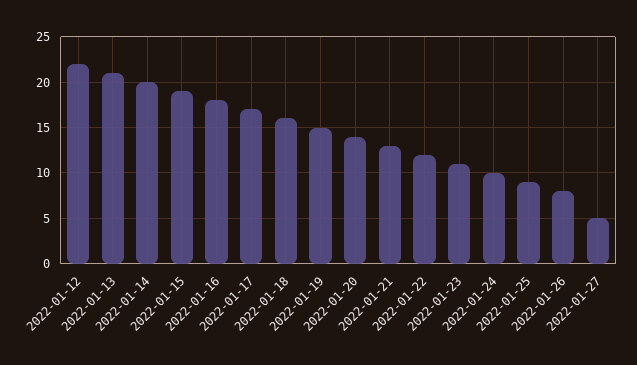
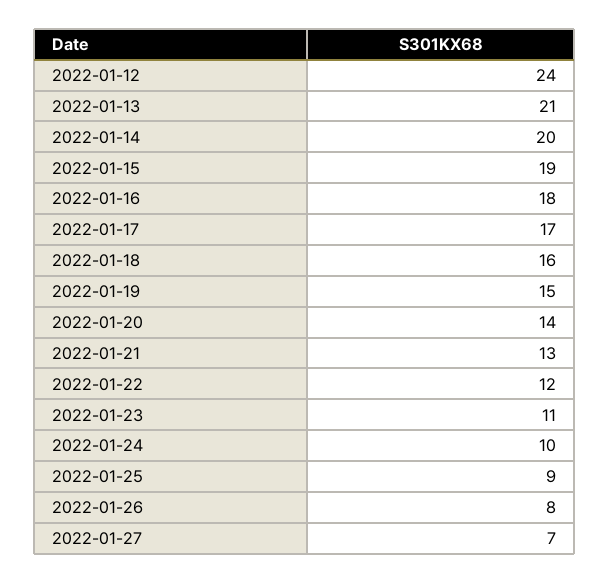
2022-01-12: 22 -> 24
2022-01-27: 5 -> 7

